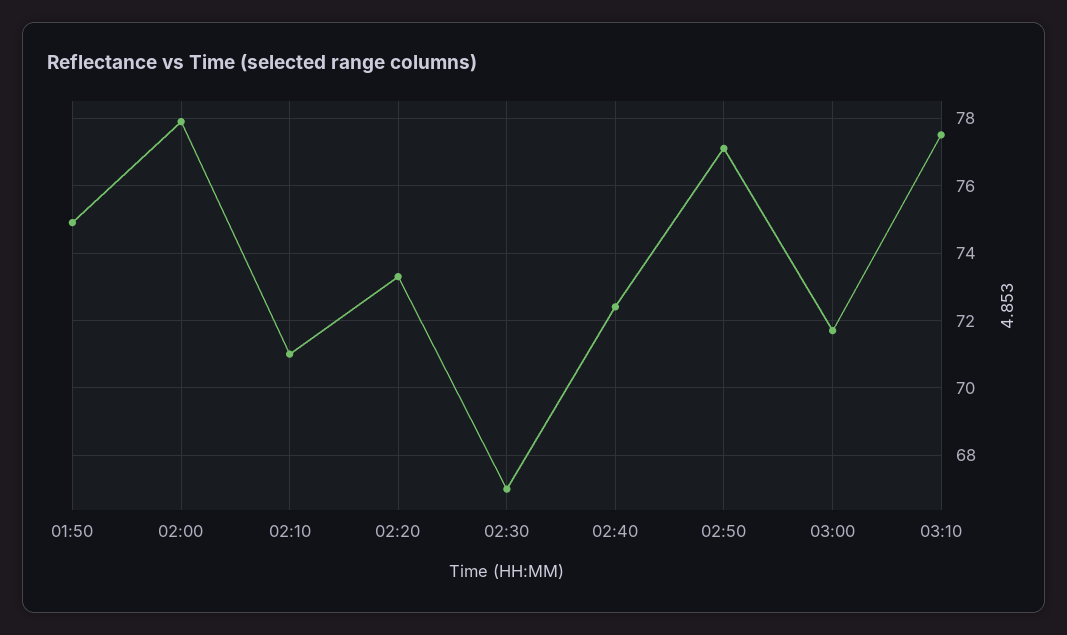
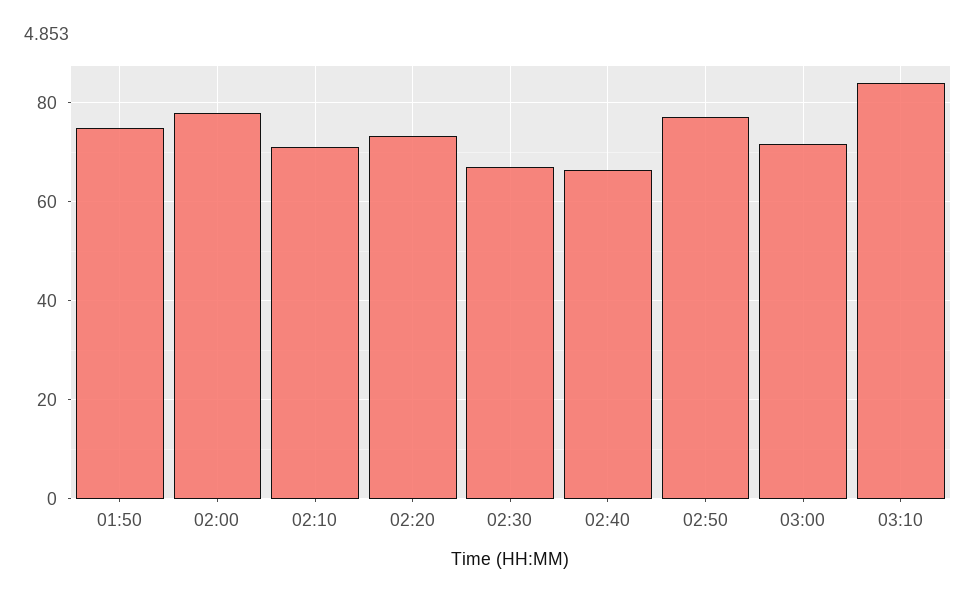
02:40: 72.5 -> 66
03:10: 77.5 -> 84

